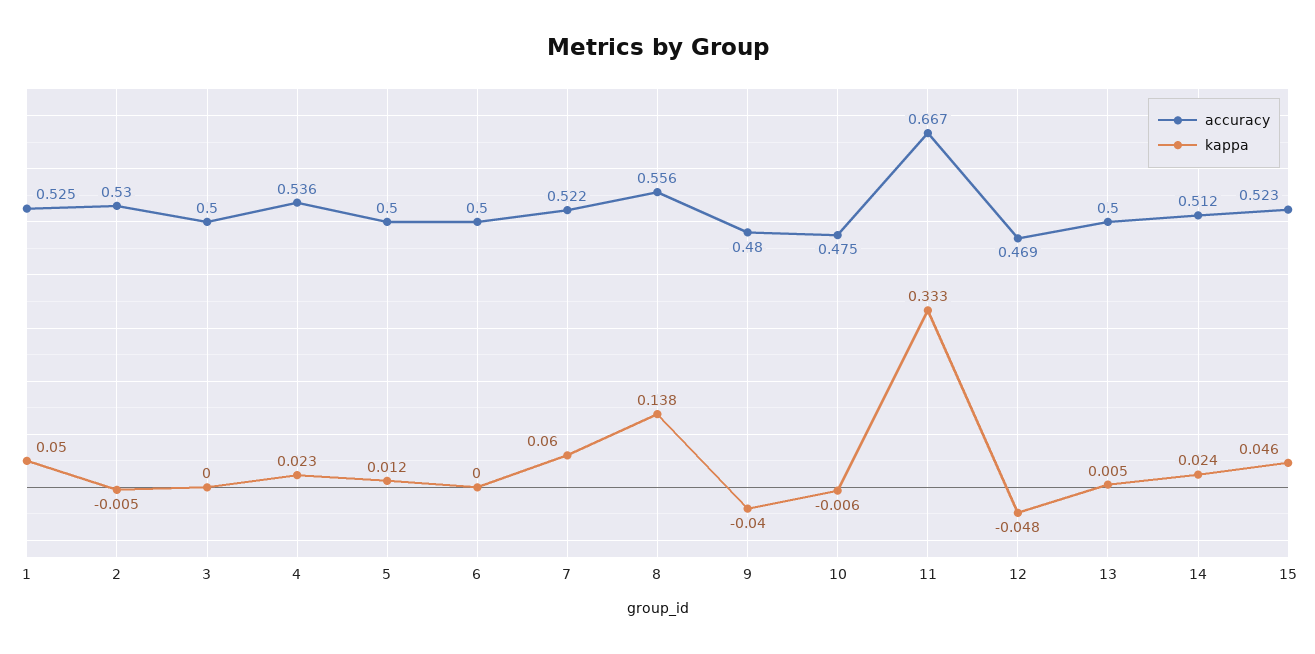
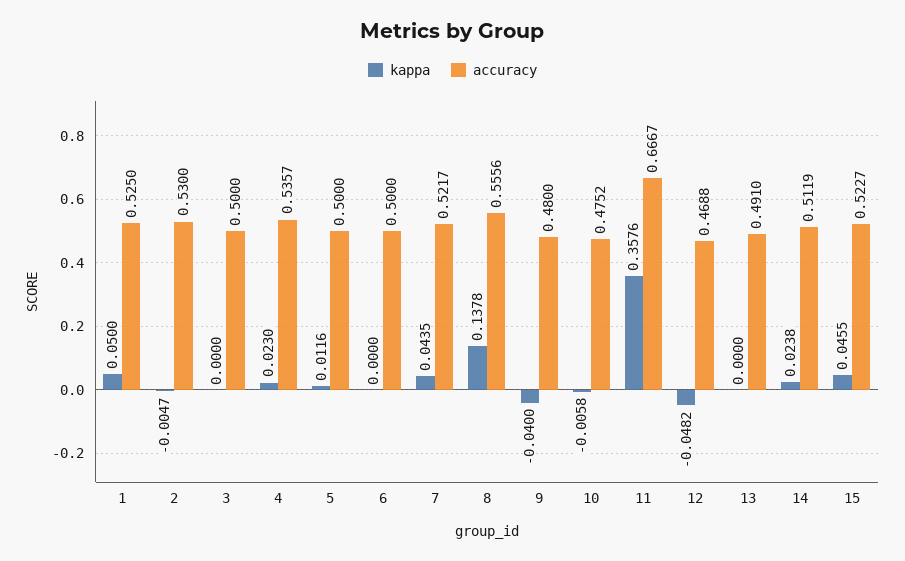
kappa, 7: 0.06 -> 0.0435
kappa, 11: 0.333 -> 0.3576
accuracy, 13: 0.5 -> 0.491
kappa, 13: 0.005 -> 0

